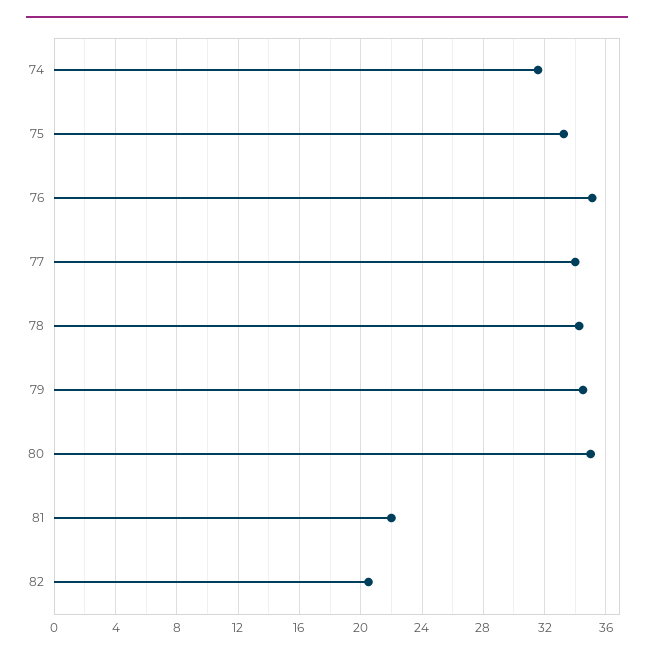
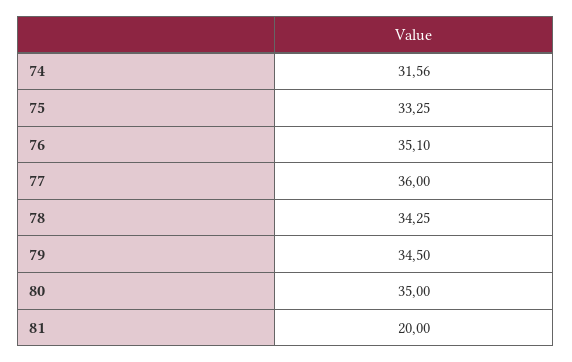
77: 34 -> 36
81: 22 -> 20
82: 20.5 -> none

